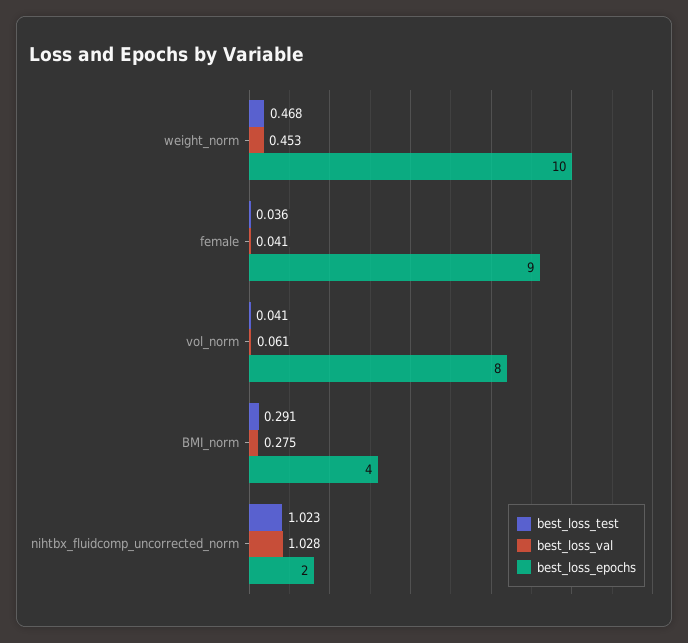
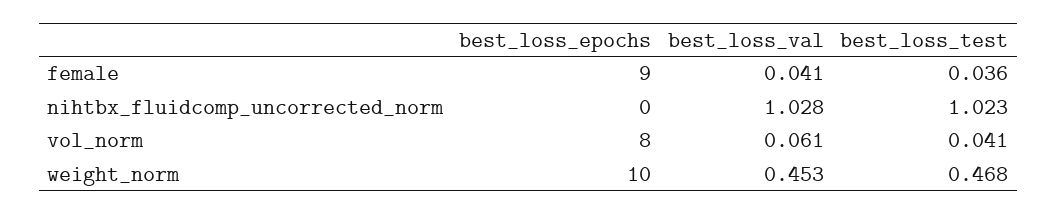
best_loss_test, BMI_norm: 0.291 -> none
best_loss_val, BMI_norm: 0.275 -> none
best_loss_epochs, BMI_norm: 4 -> none
best_loss_epochs, nihtbx_fluidcomp_uncorrected_norm: 2 -> 0

